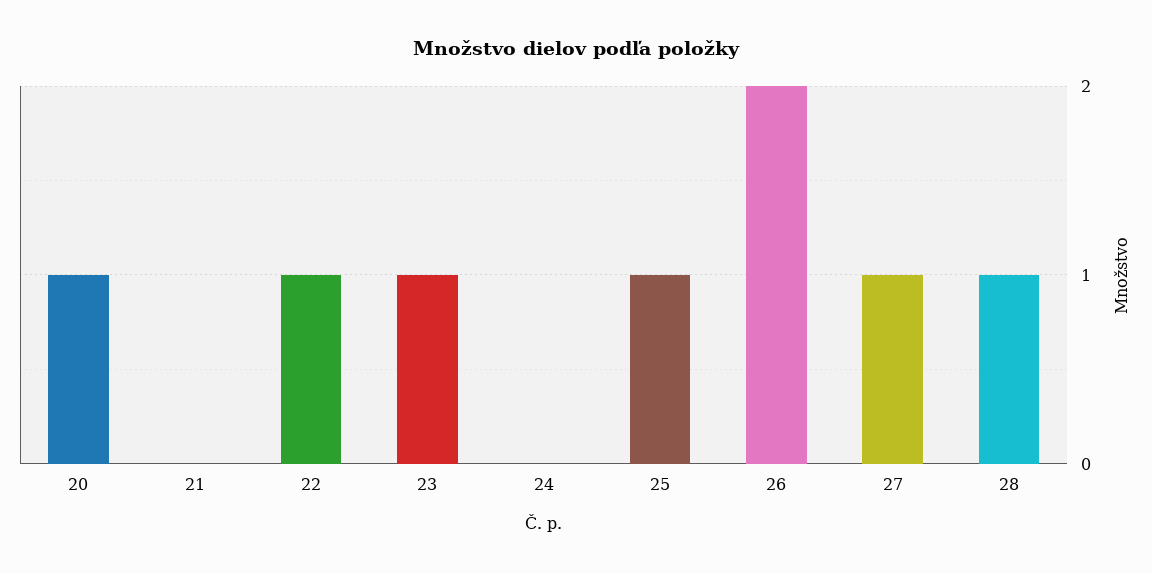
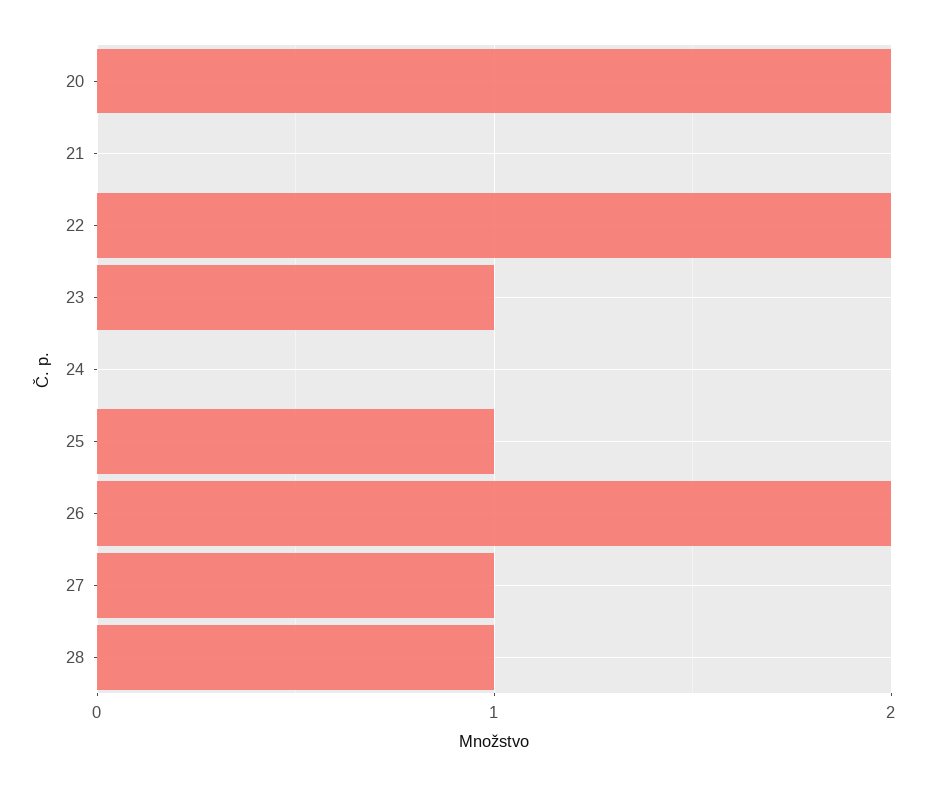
20: 1 -> 2
22: 1 -> 2

